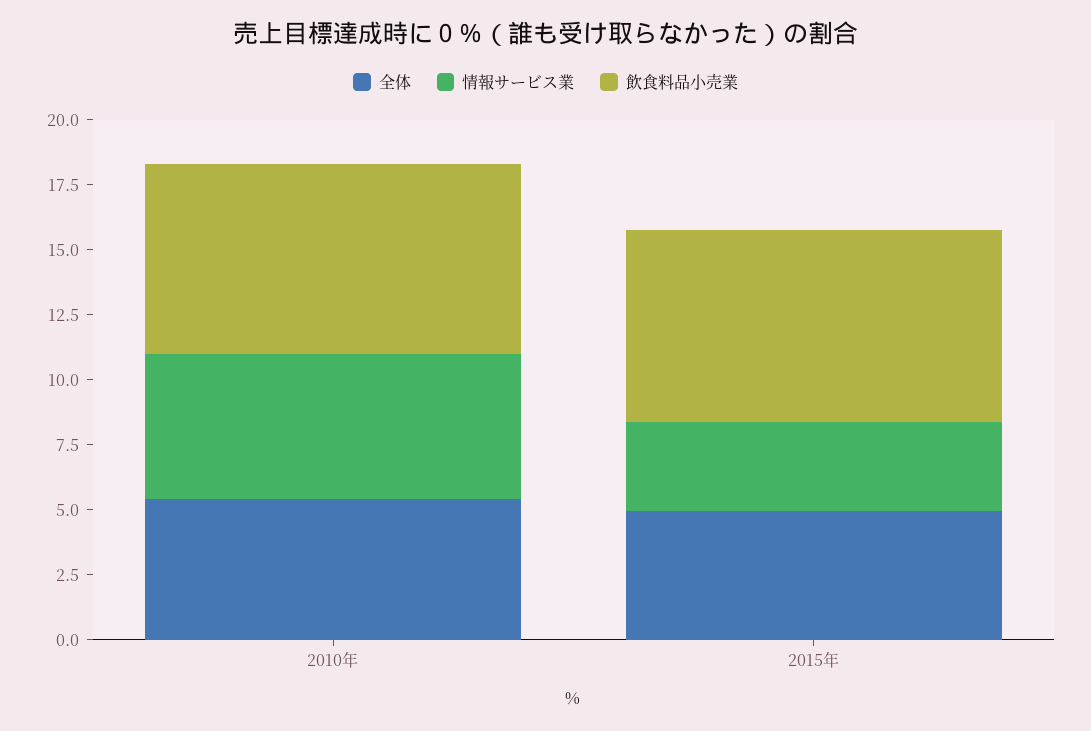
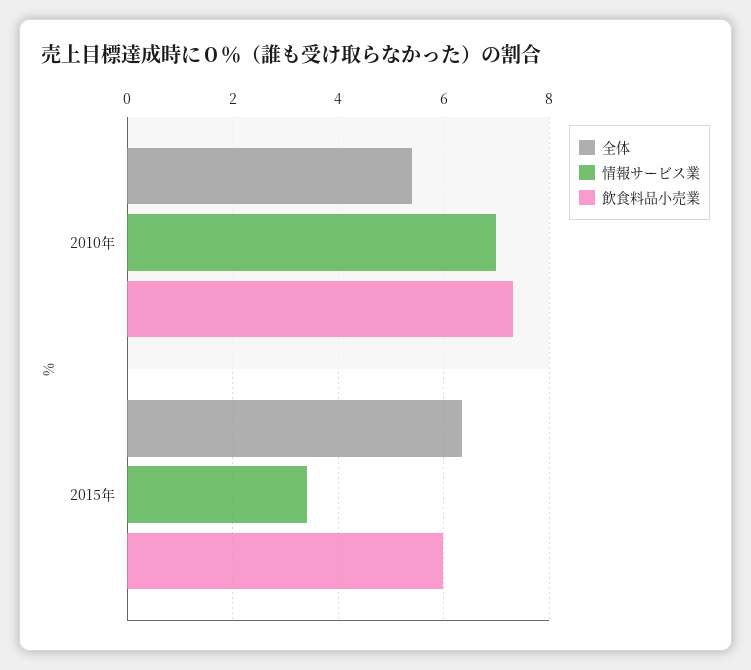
情報サービス業, 2010年: 5.5 -> 7
全体, 2015年: 5 -> 6.4
飲食料品小売業, 2015年: 7.5 -> 6

